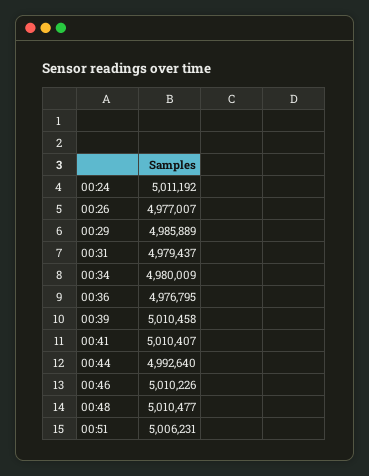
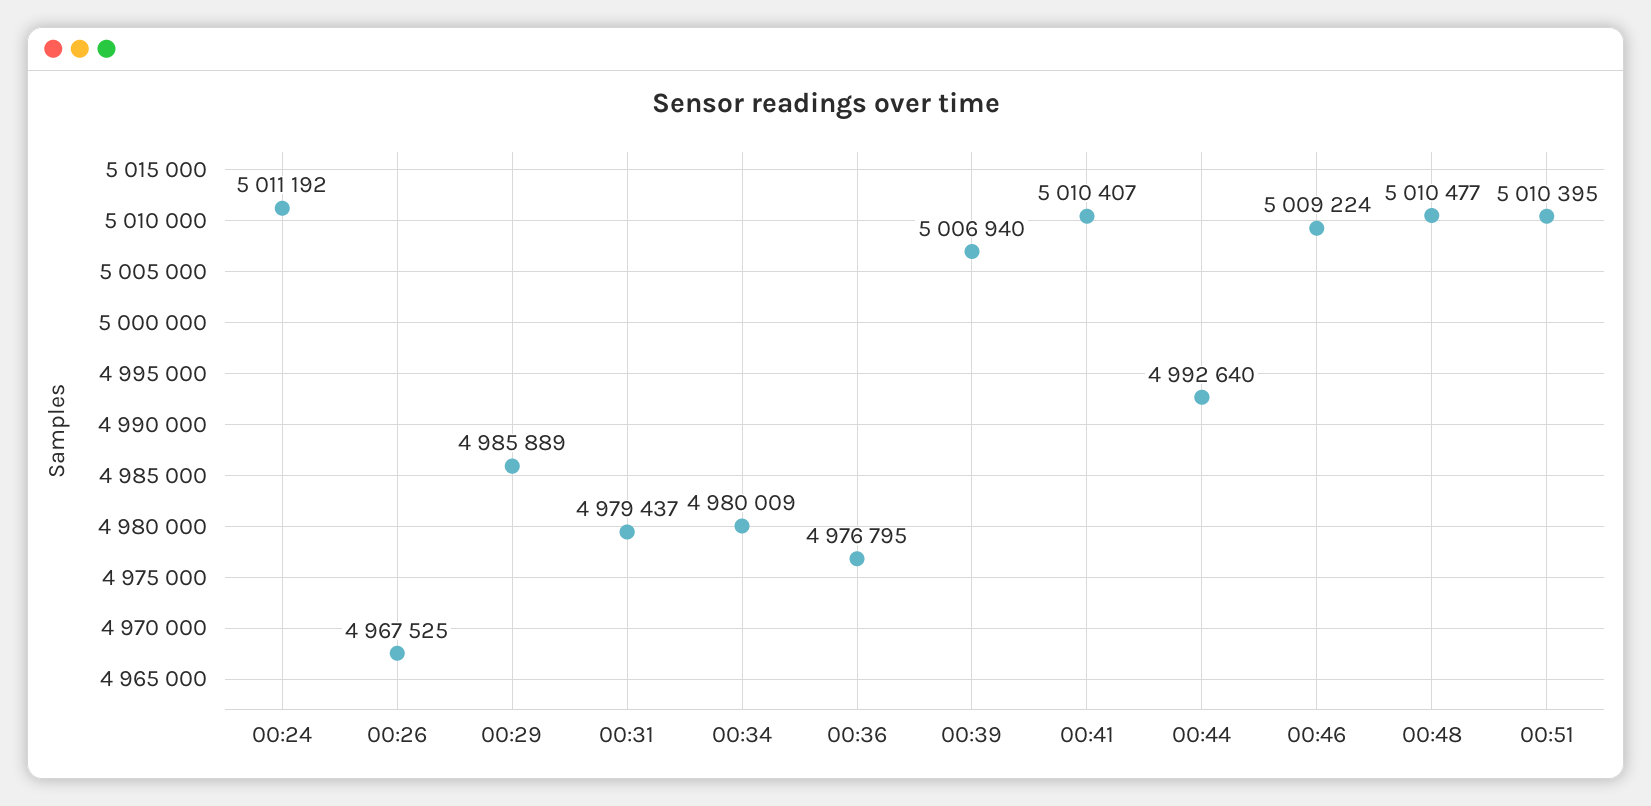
00:26: 4977007 -> 4967525
00:39: 5010458 -> 5006940
00:46: 5010226 -> 5009224
00:51: 5006231 -> 5010395

